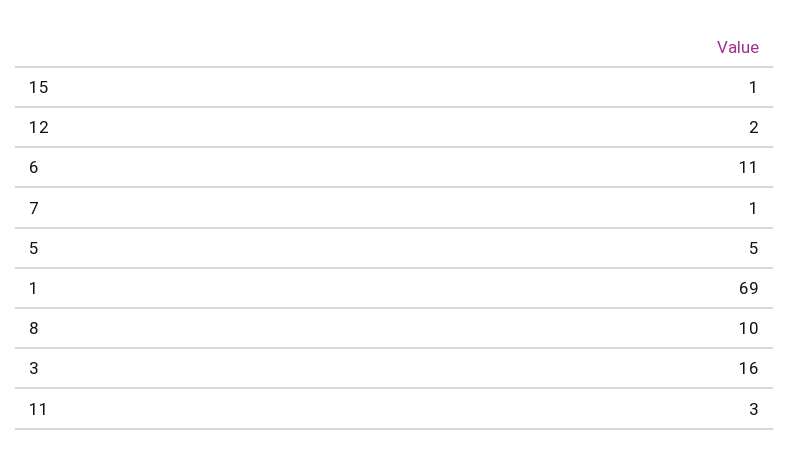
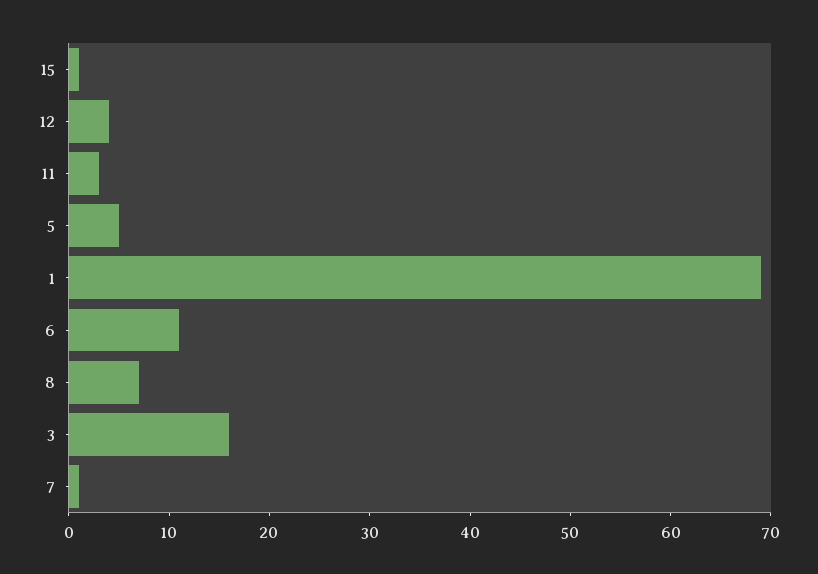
12: 2 -> 4
8: 10 -> 7

